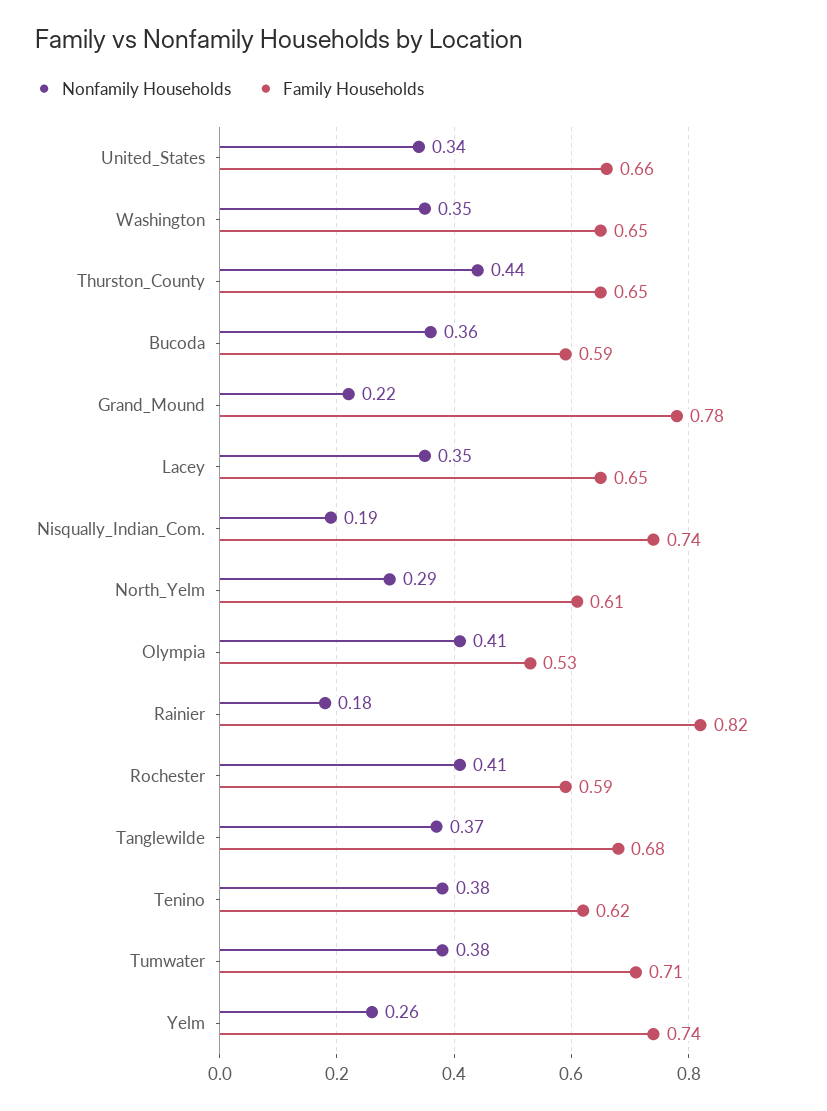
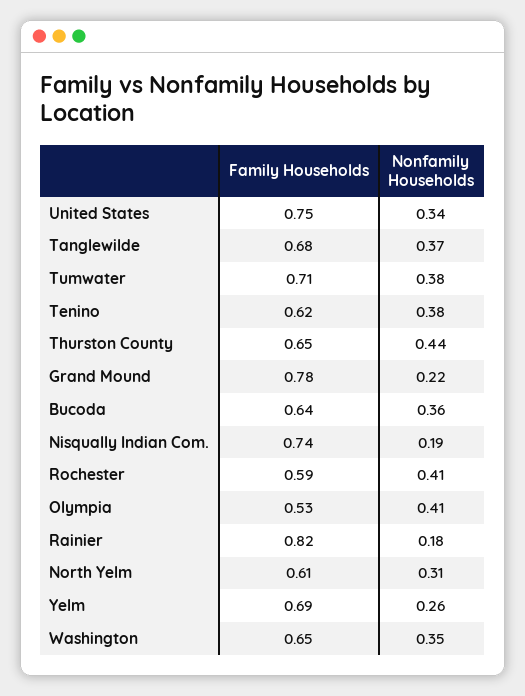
Family Households, United_States: 0.66 -> 0.75
Family Households, Bucoda: 0.59 -> 0.64
Nonfamily Households, Lacey: 0.35 -> none
Family Households, Lacey: 0.65 -> none
Nonfamily Households, North_Yelm: 0.29 -> 0.31
Family Households, Yelm: 0.74 -> 0.69

